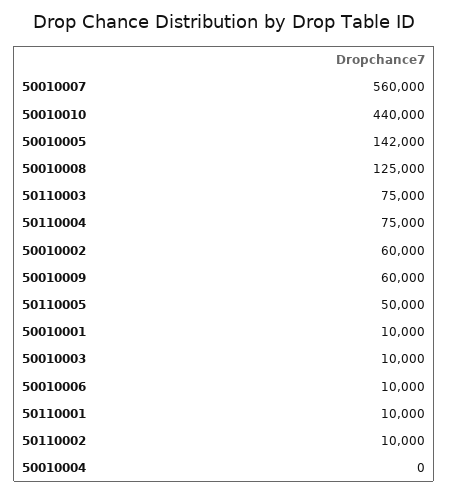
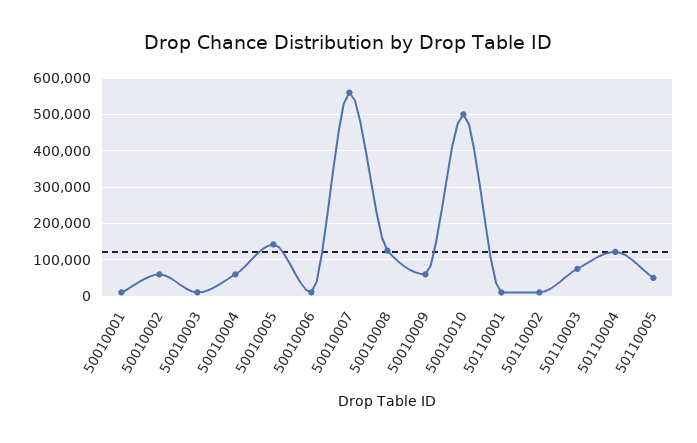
50010010: 440000 -> 500000
50110004: 75000 -> 120000
50010004: 0 -> 60000

